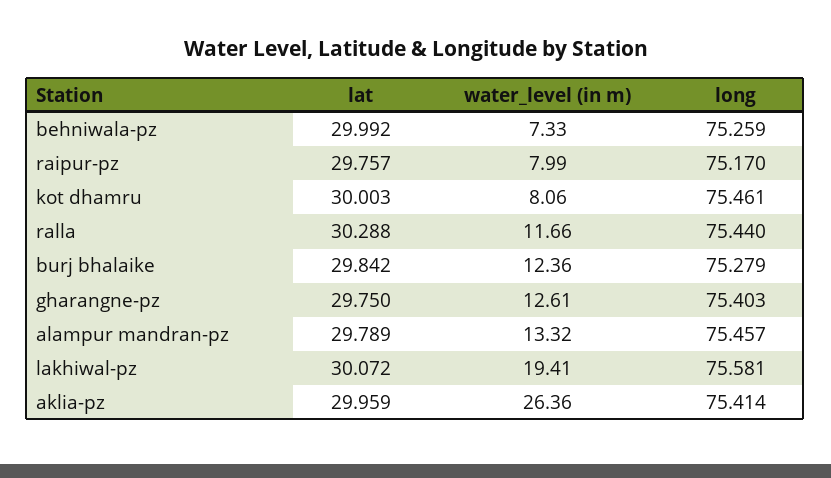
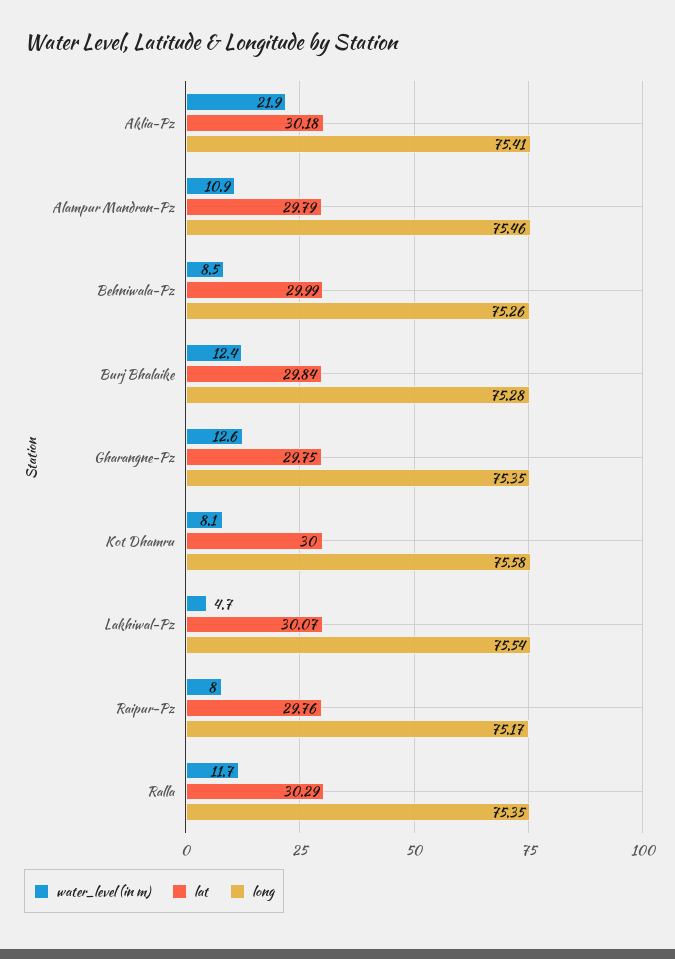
water_level (in m), behniwala-pz: 7.33 -> 8.5
long, kot dhamru: 75.461 -> 75.58
long, ralla: 75.44 -> 75.35
long, gharangne-pz: 75.403 -> 75.35
water_level (in m), alampur mandran-pz: 13.32 -> 10.9
water_level (in m), lakhiwal-pz: 19.41 -> 4.7
long, lakhiwal-pz: 75.581 -> 75.54
lat, aklia-pz: 29.959 -> 30.18
water_level (in m), aklia-pz: 26.36 -> 21.9

